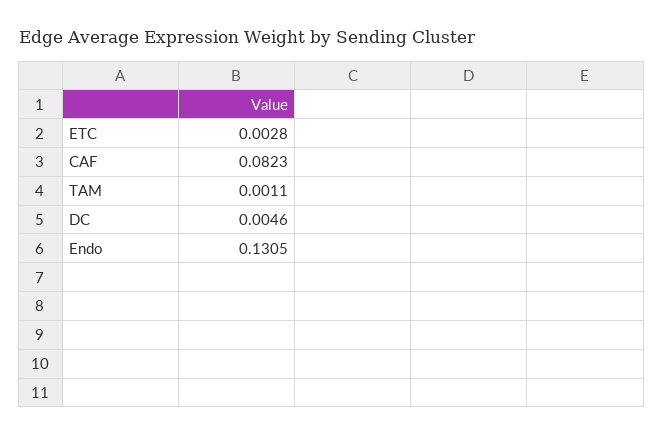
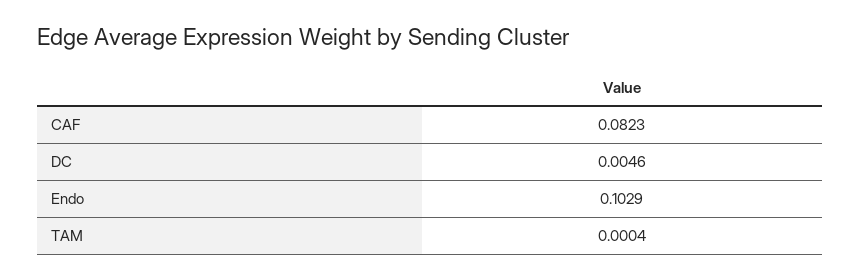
ETC: 0.0028 -> none
TAM: 0.0011 -> 0.0004
Endo: 0.1305 -> 0.1029

